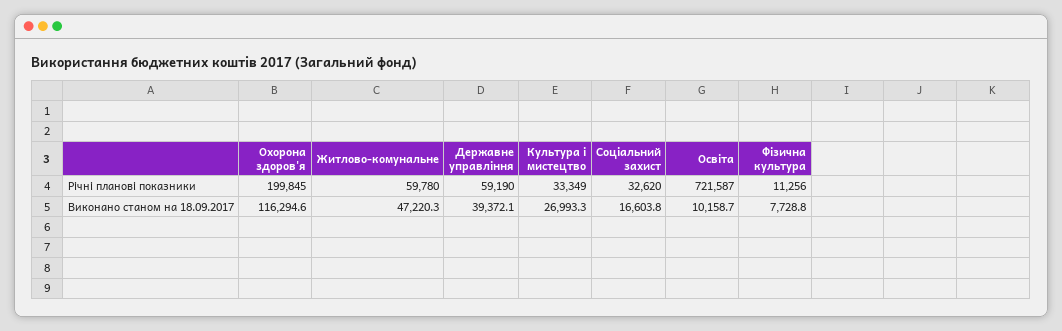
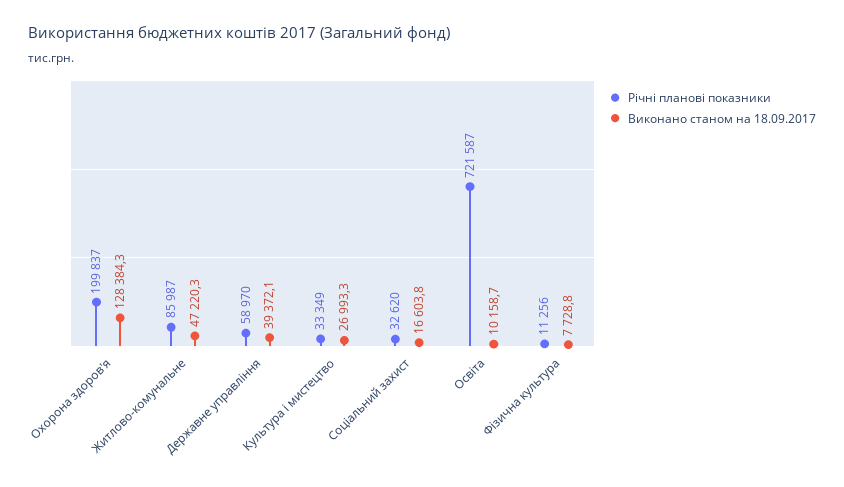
Річні планові показники, Охорона здоров'я: 199845 -> 199837
Річні планові показники, Житлово-комунальне: 59780 -> 85987
Річні планові показники, Державне управління: 59190 -> 58970
Виконано станом на 18.09.2017, Охорона здоров'я: 116294.6 -> 128384.3

